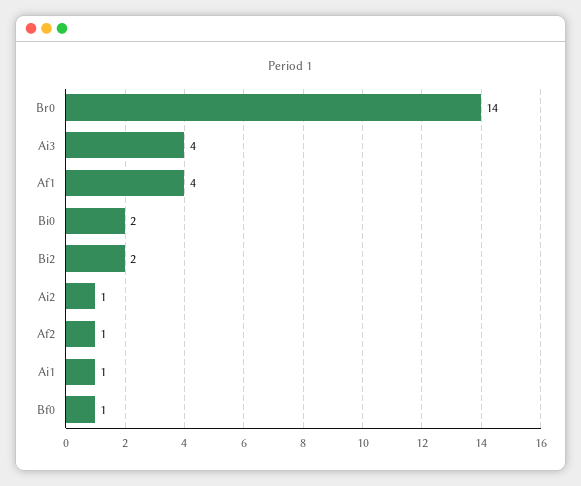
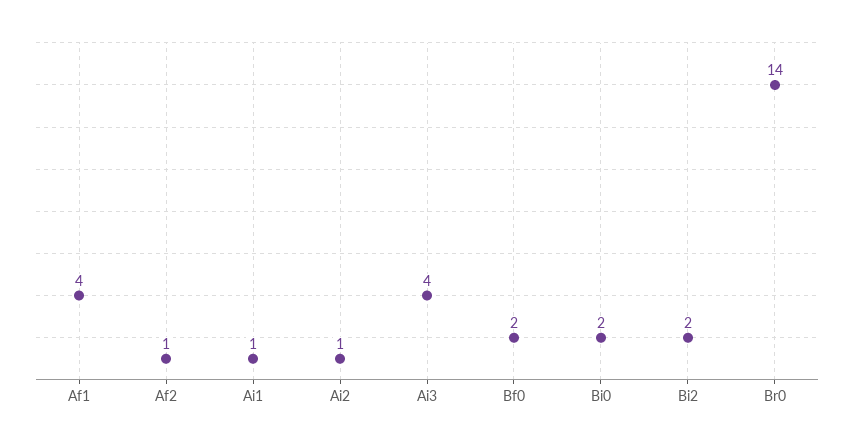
Bf0: 1 -> 2

